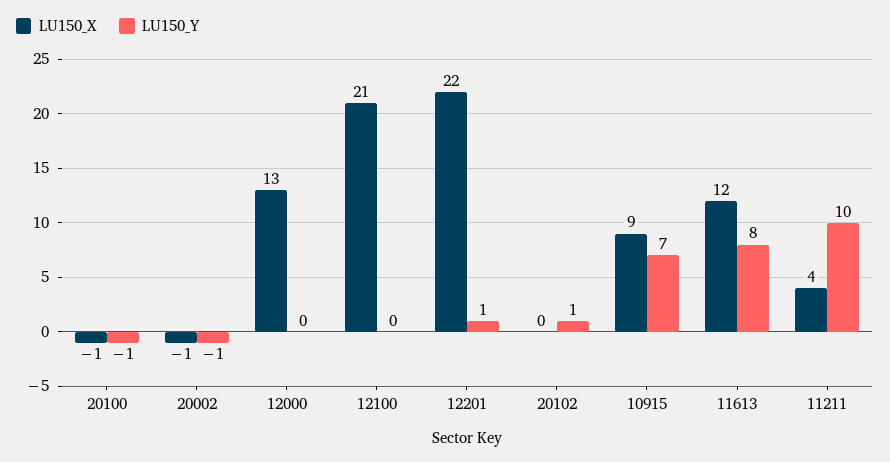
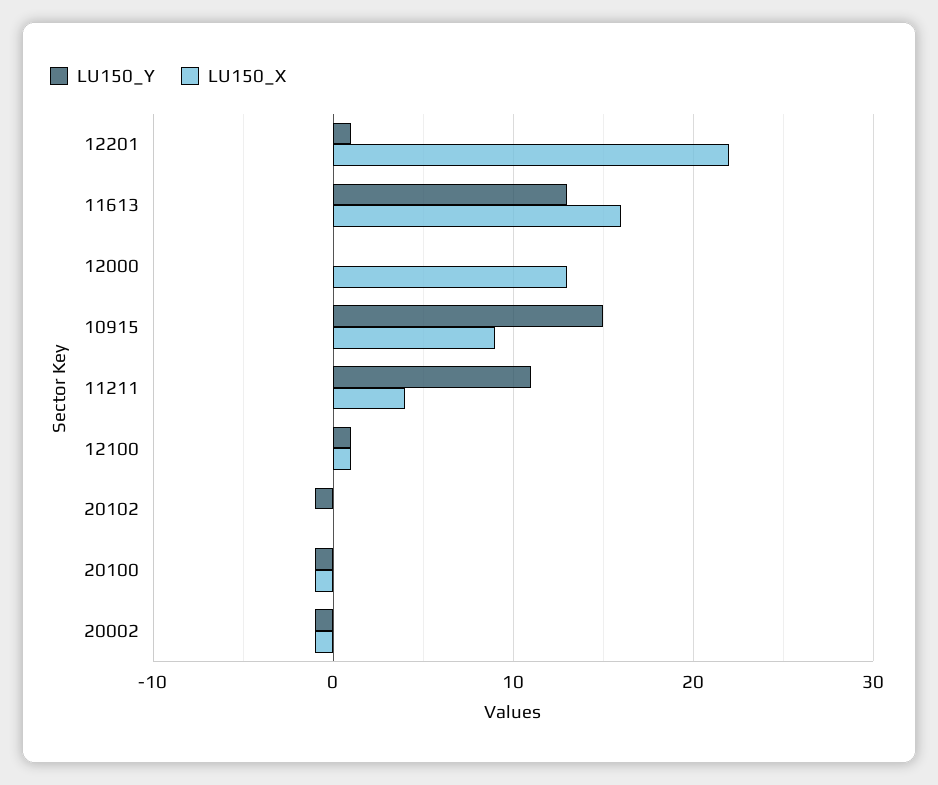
LU150_X, 12100: 21 -> 1
LU150_Y, 12100: 0 -> 1
LU150_Y, 20102: 1 -> -1
LU150_Y, 10915: 7 -> 15
LU150_X, 11613: 12 -> 16
LU150_Y, 11613: 8 -> 13
LU150_Y, 11211: 10 -> 11

